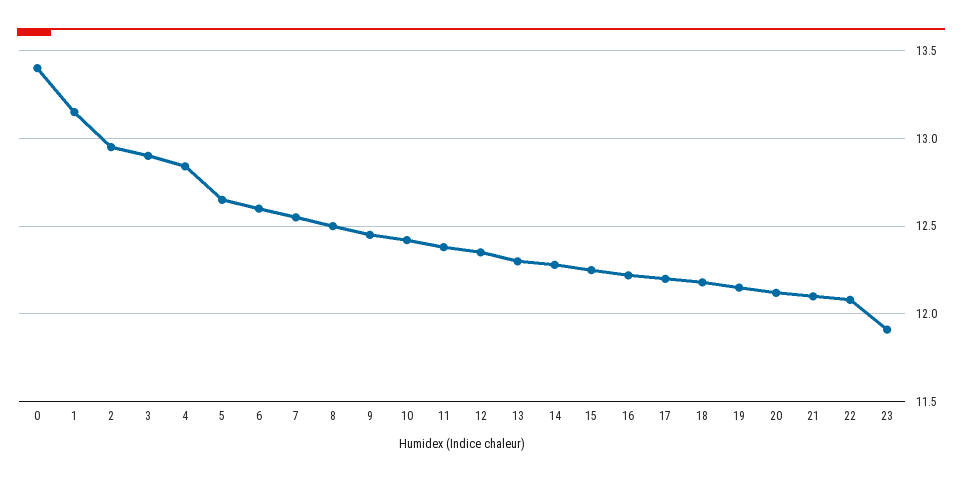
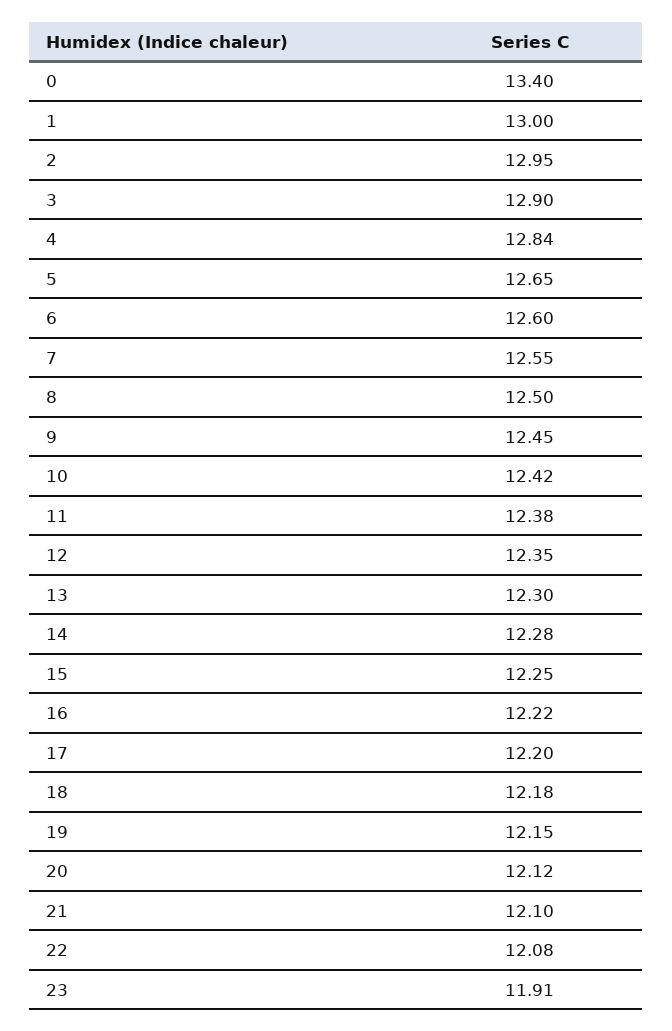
1: 13.15 -> 13

